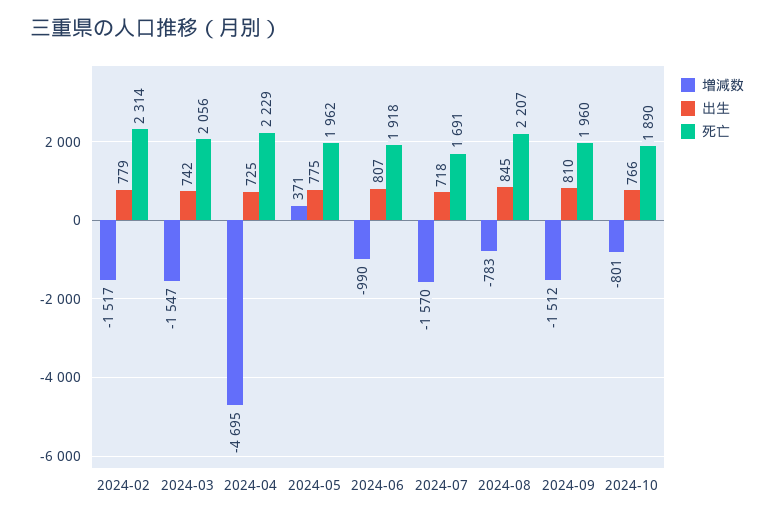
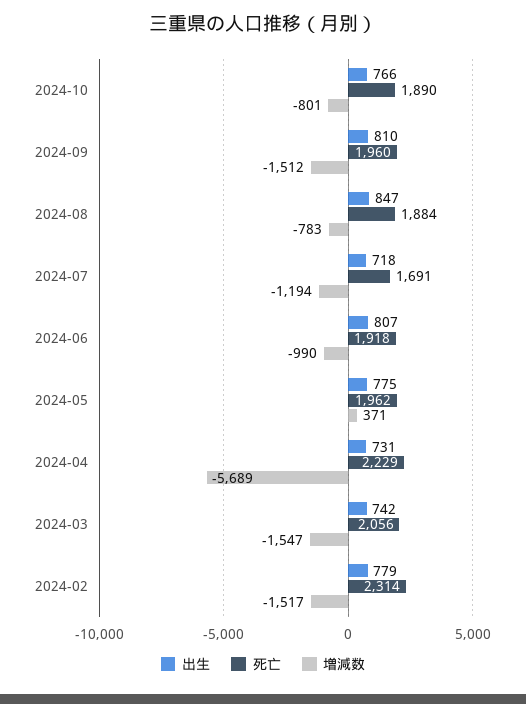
増減数, 2024-04: -4695 -> -5689
出生, 2024-04: 725 -> 731
増減数, 2024-07: -1570 -> -1194
出生, 2024-08: 845 -> 847
死亡, 2024-08: 2207 -> 1884

